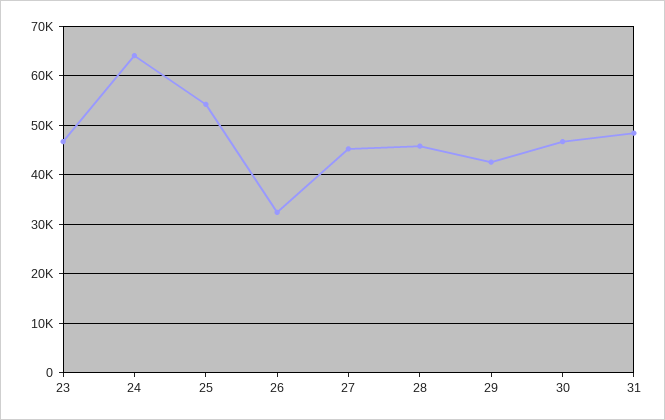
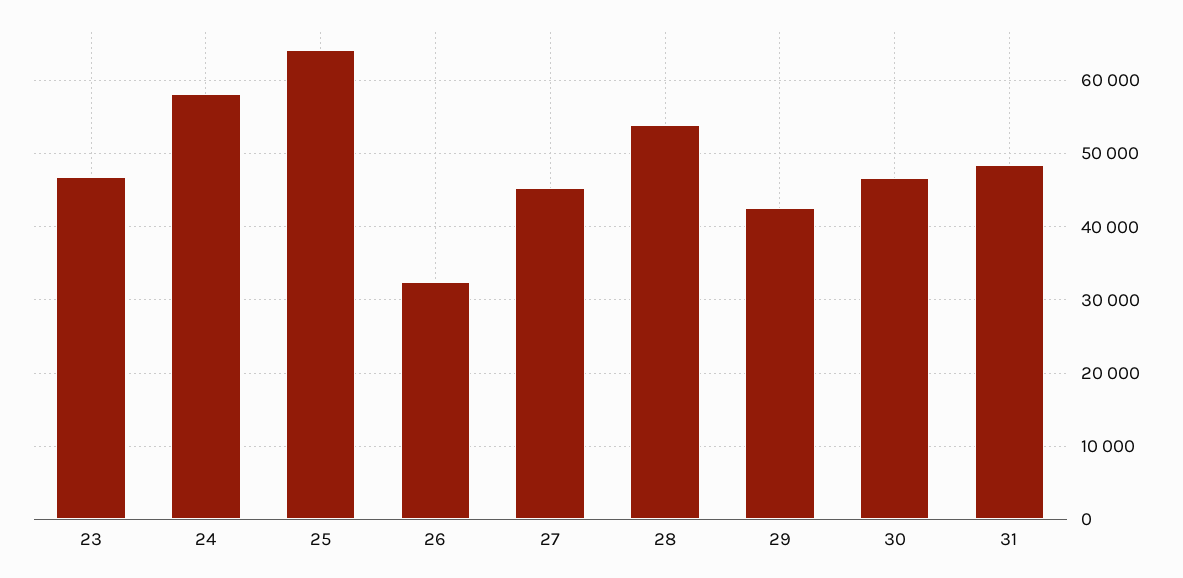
24: 64000 -> 58000
25: 54000 -> 64000
28: 46000 -> 54000

